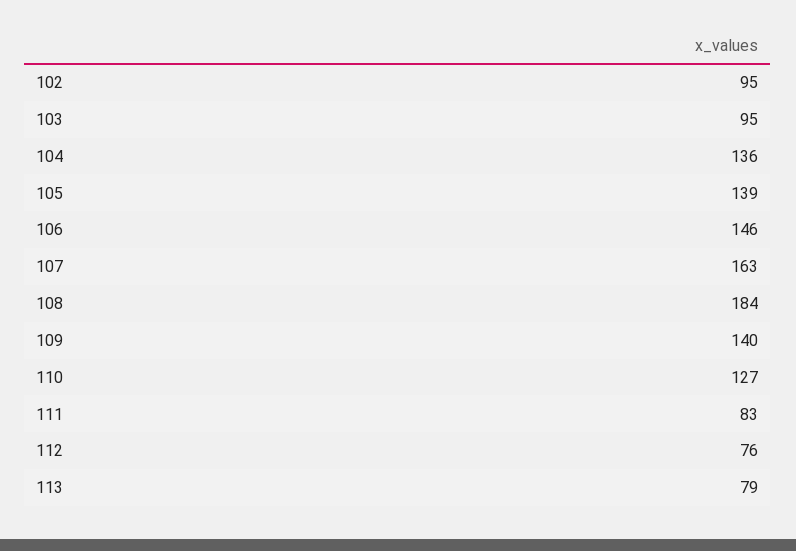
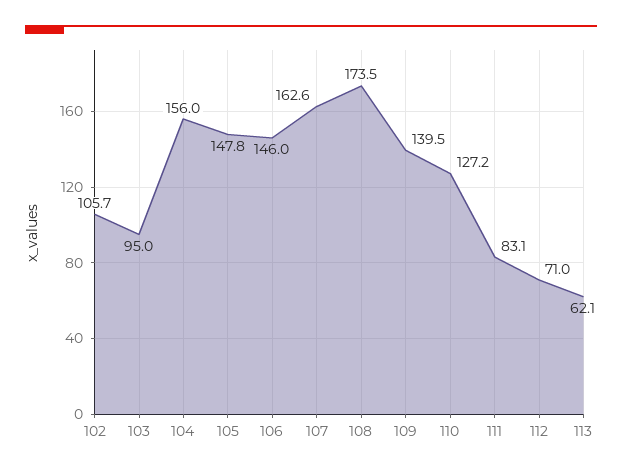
102: 95 -> 105.7
104: 136 -> 156
105: 139 -> 147.8
108: 184 -> 173.5
112: 76 -> 71
113: 79 -> 62.1

